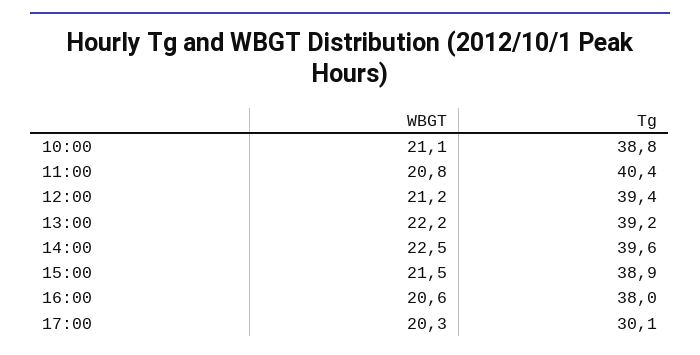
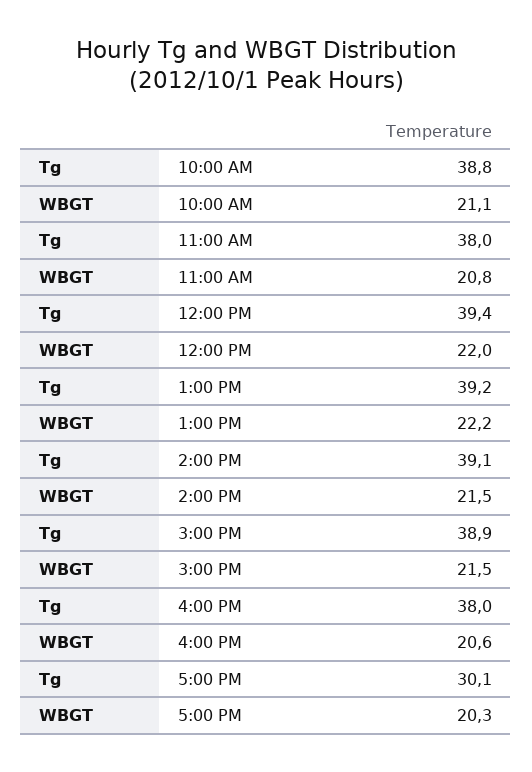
Tg, 11:00: 40.4 -> 38
WBGT, 12:00: 21.2 -> 22
WBGT, 14:00: 22.5 -> 21.5
Tg, 14:00: 39.6 -> 39.1

